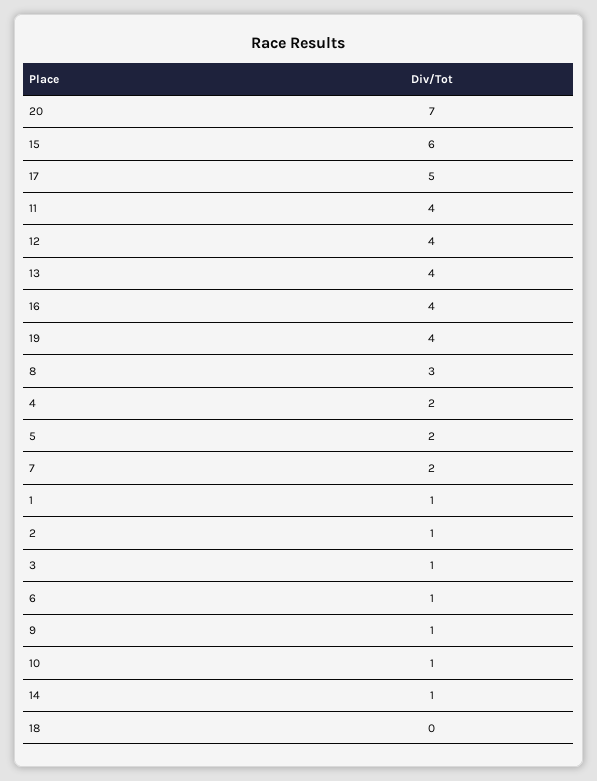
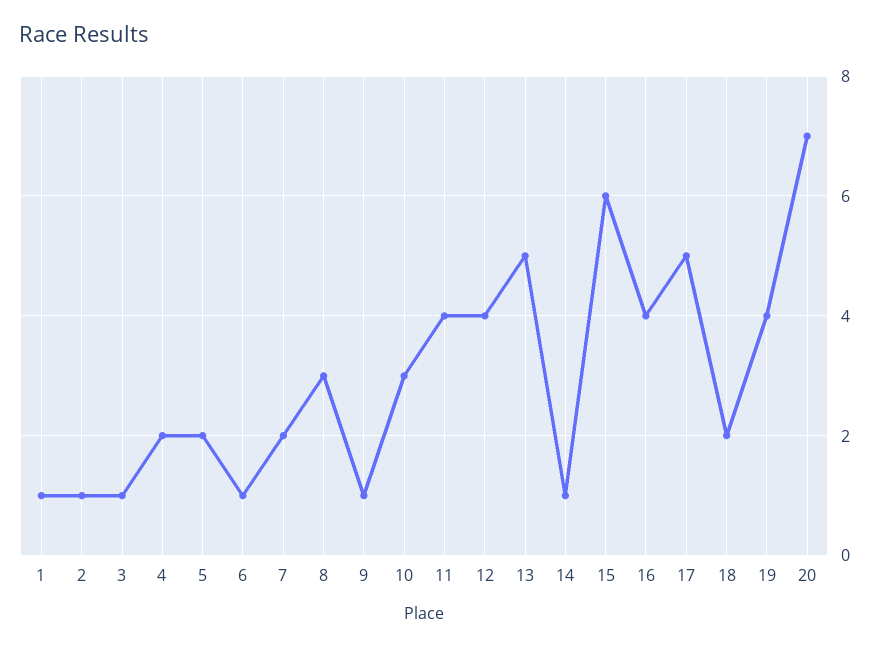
13: 4 -> 5
10: 1 -> 3
18: 0 -> 2

